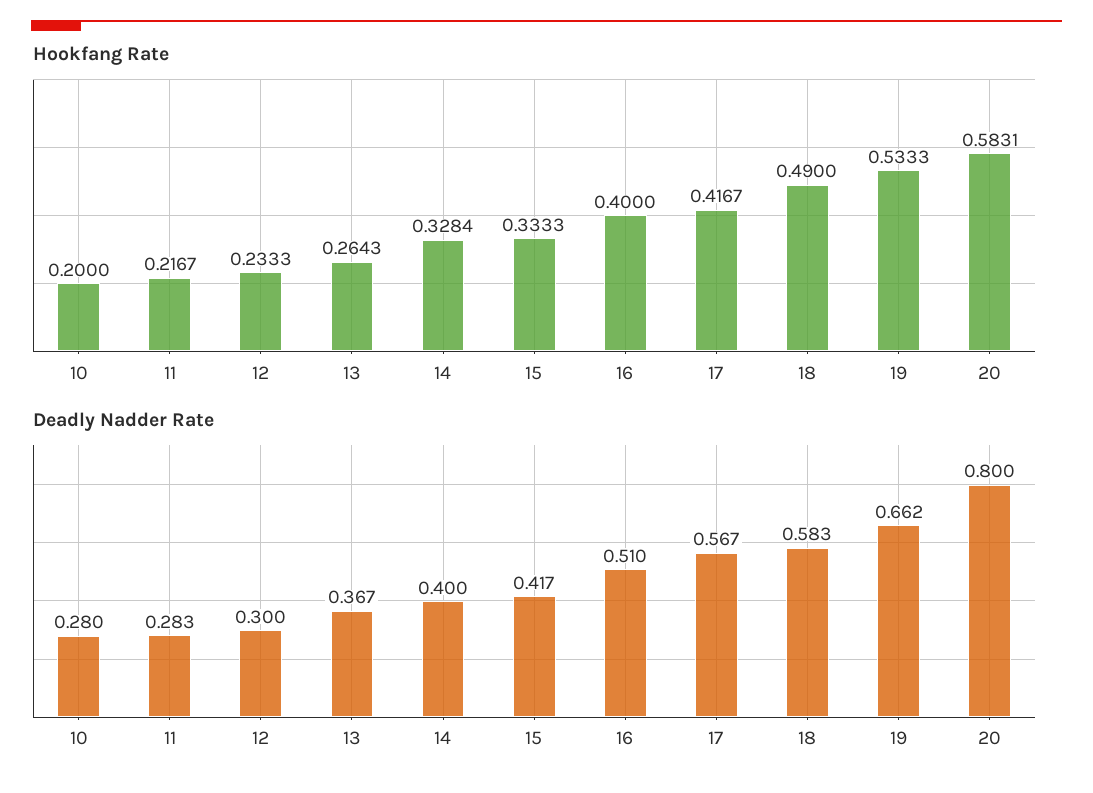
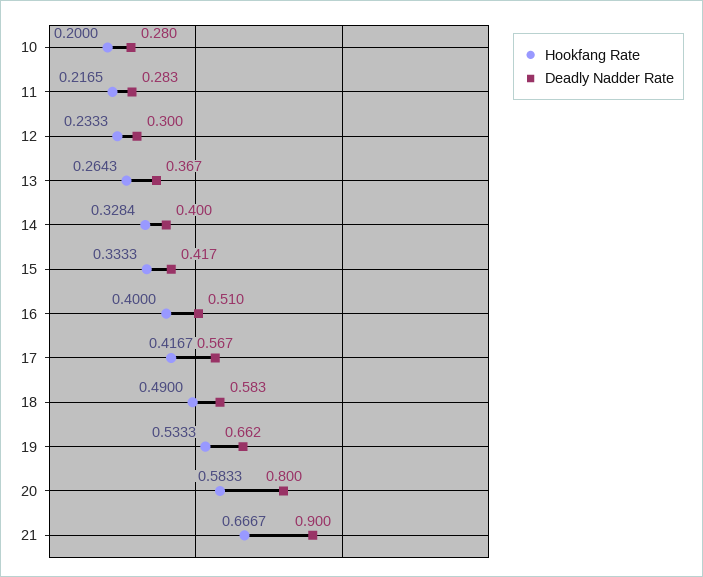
Hookfang Rate, 11: 0.2167 -> 0.2165
Hookfang Rate, 20: 0.5831 -> 0.5833
Hookfang Rate, 21: none -> 0.6667
Deadly Nadder Rate, 21: none -> 0.9

